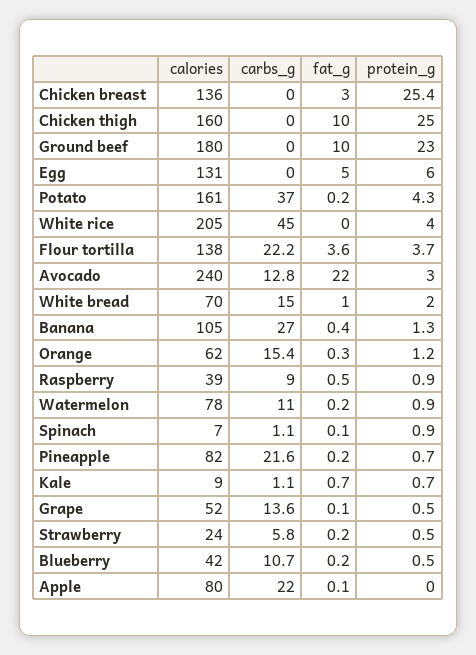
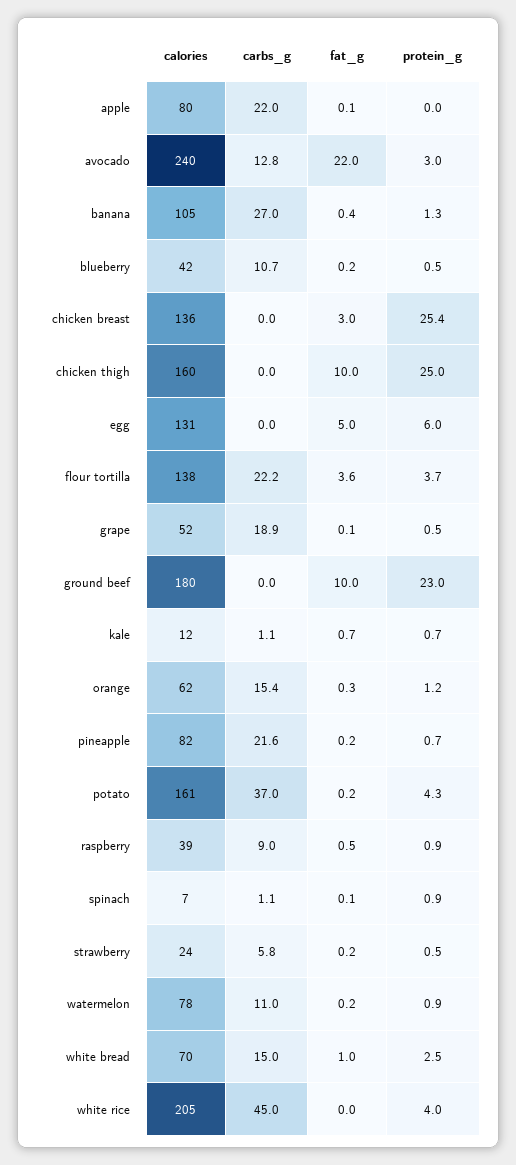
protein_g, White bread: 2 -> 2.5
calories, Kale: 9 -> 12
carbs_g, Grape: 13.6 -> 18.9

